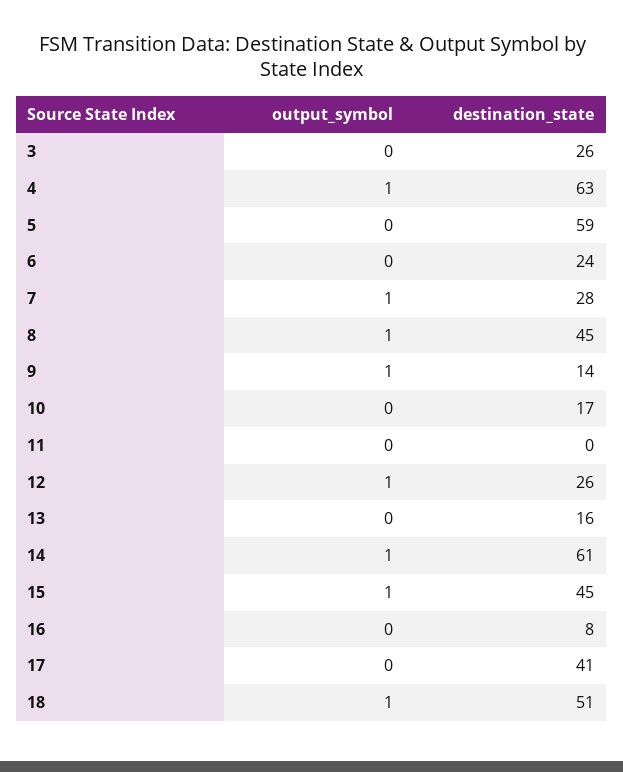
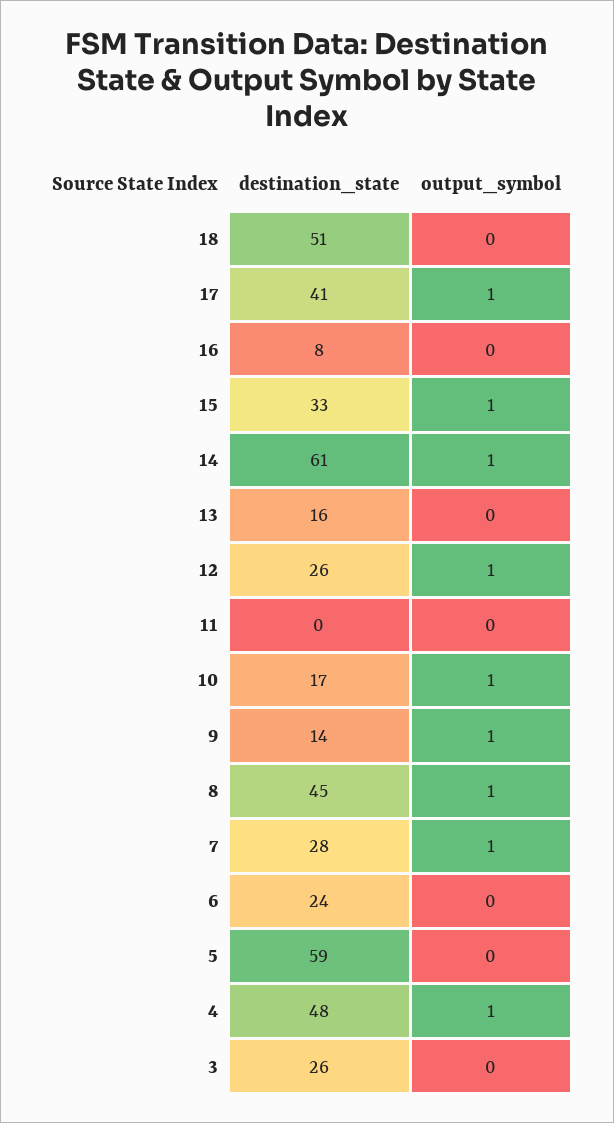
destination_state, 4: 63 -> 48
output_symbol, 10: 0 -> 1
destination_state, 15: 45 -> 33
output_symbol, 17: 0 -> 1
output_symbol, 18: 1 -> 0

